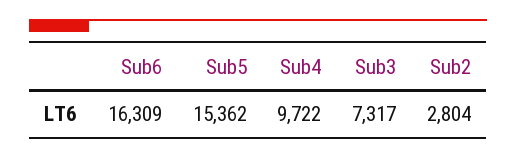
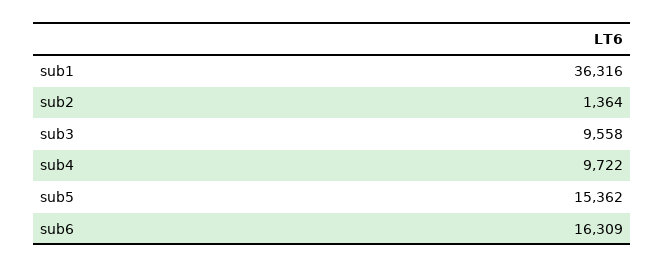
Sub3: 7317 -> 9558
Sub2: 2804 -> 1364
sub1: none -> 36316

